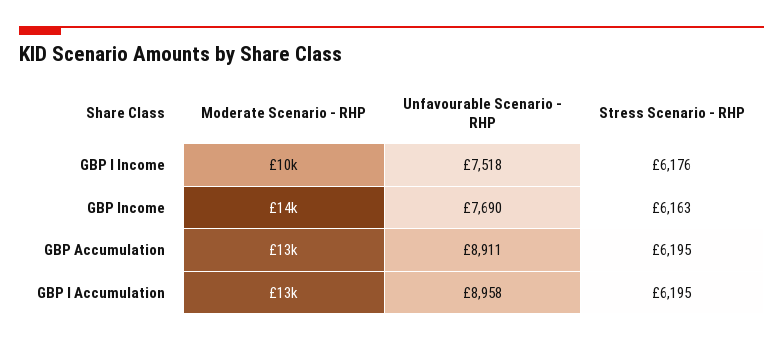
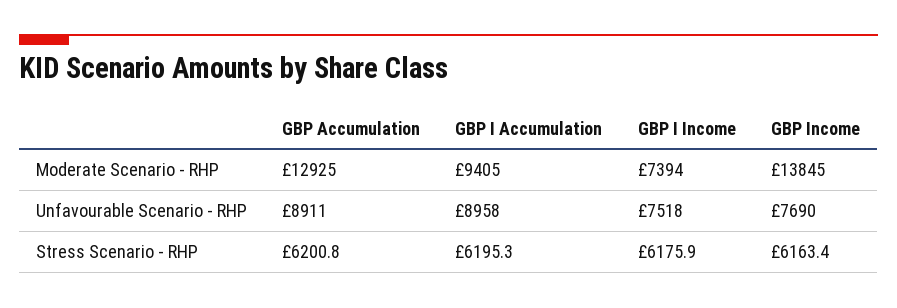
Moderate Scenario - RHP, GBP I Income: 10000 -> 7394
Stress Scenario - RHP, GBP Accumulation: 6195 -> 6200.8
Moderate Scenario - RHP, GBP I Accumulation: 13000 -> 9405

